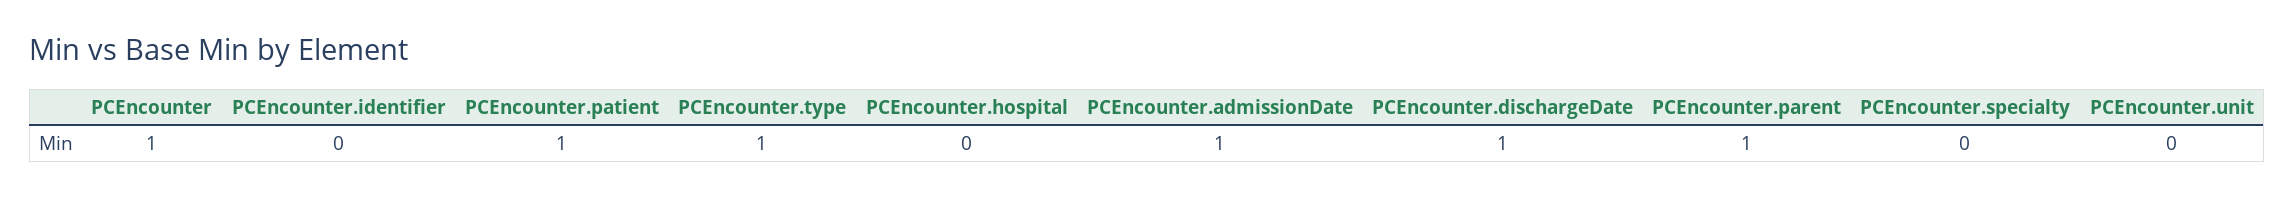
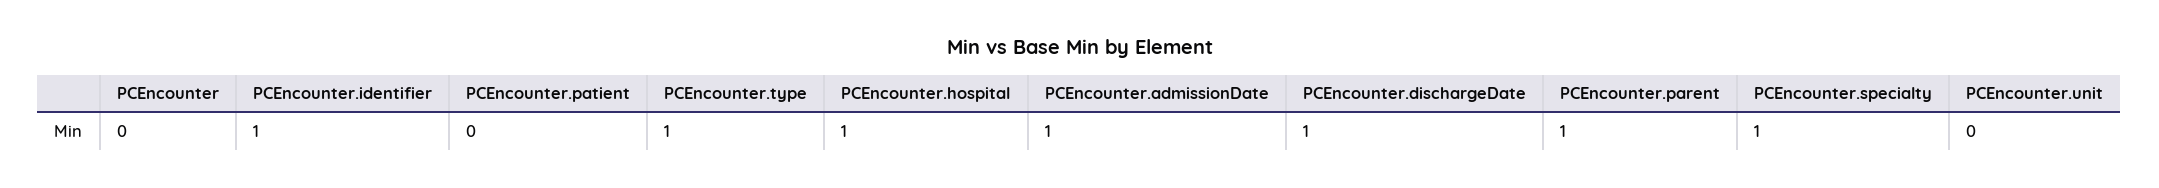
PCEncounter: 1 -> 0
PCEncounter.identifier: 0 -> 1
PCEncounter.patient: 1 -> 0
PCEncounter.hospital: 0 -> 1
PCEncounter.specialty: 0 -> 1

